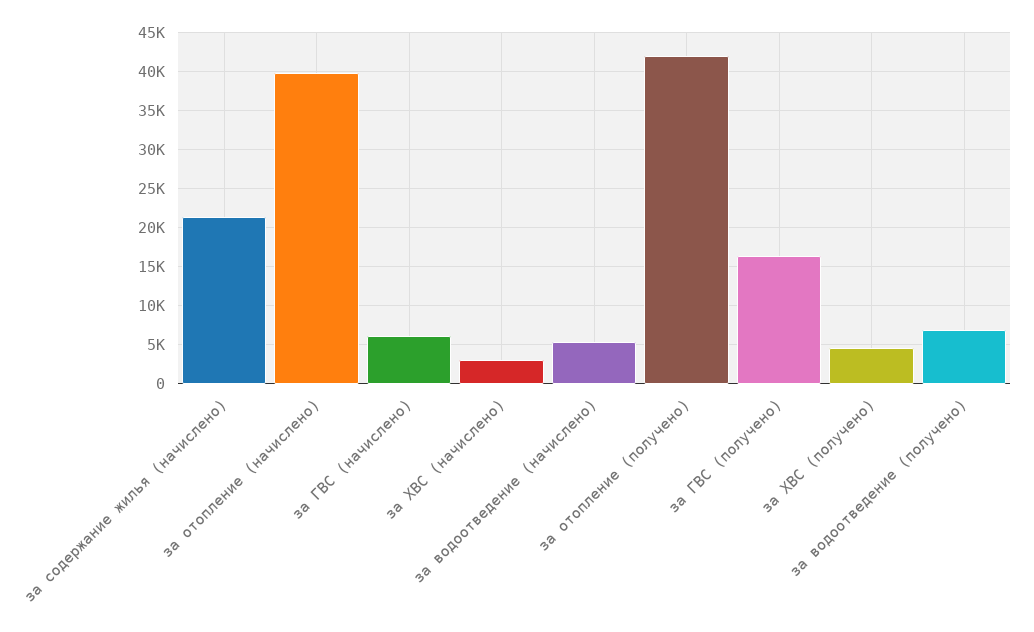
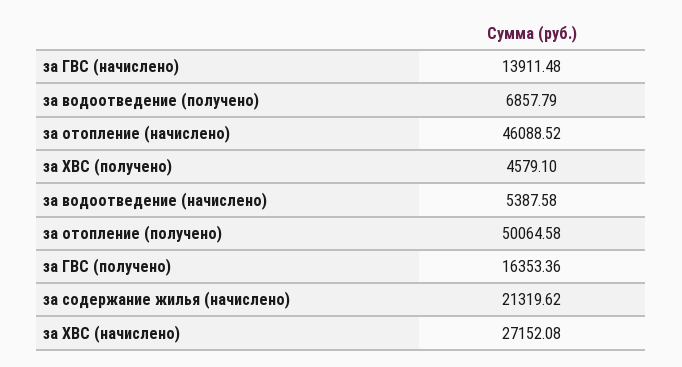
за отопление (начислено): 40000 -> 46088.52
за ГВС (начислено): 6000 -> 13911.48
за ХВС (начислено): 3000 -> 27152.08
за отопление (получено): 42000 -> 50064.58

